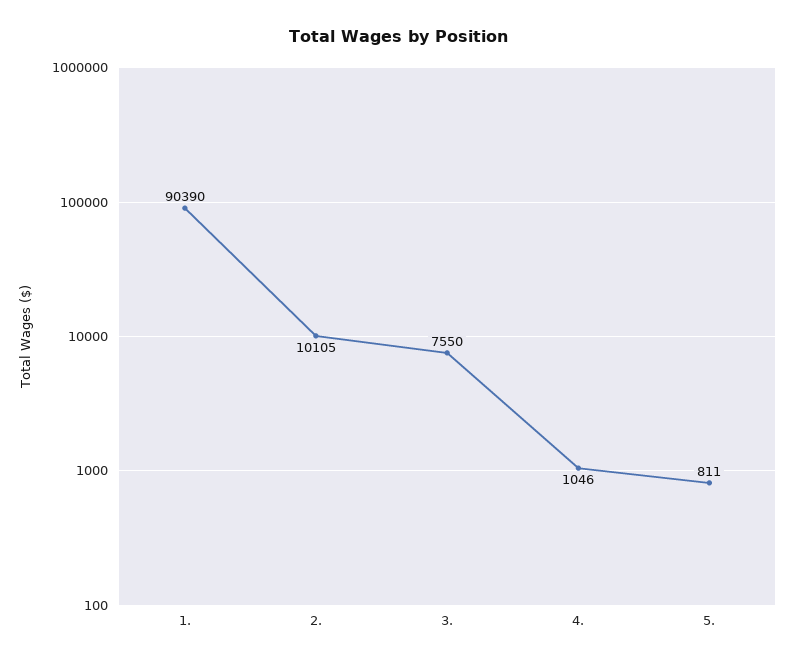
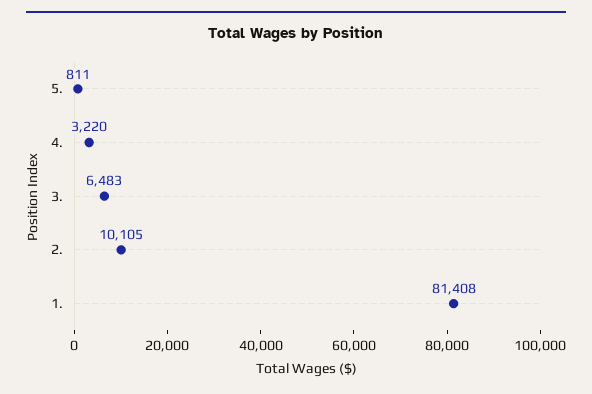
1.: 90390 -> 81408
3.: 7550 -> 6483
4.: 1046 -> 3220

